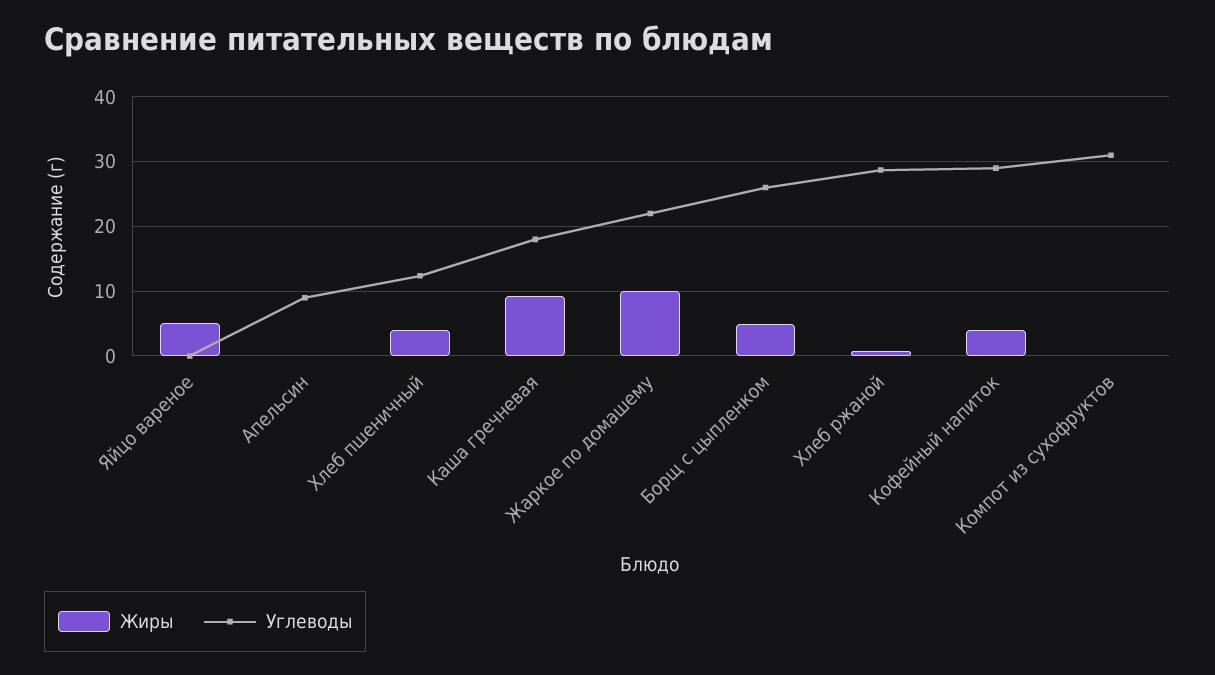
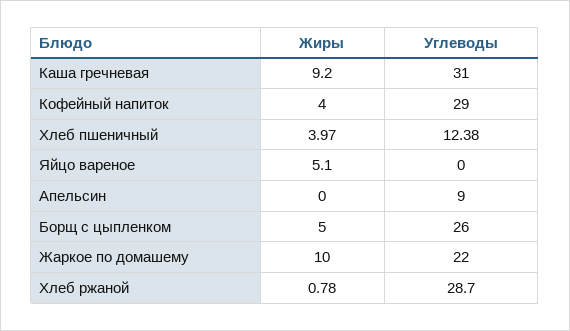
Углеводы, Каша гречневая: 18 -> 31
Жиры, Компот из сухофруктов: 0 -> none
Углеводы, Компот из сухофруктов: 31 -> none

